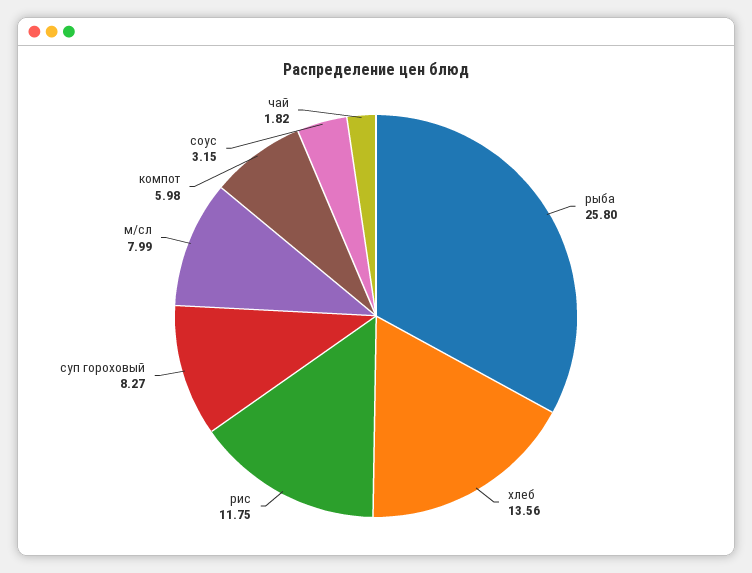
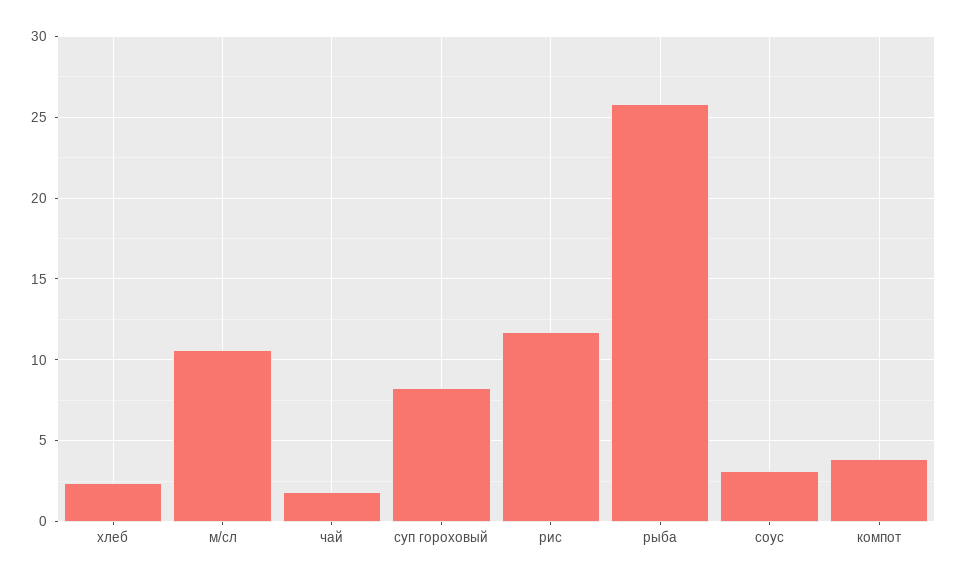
хлеб: 13.56 -> 2.5
м/сл: 7.99 -> 10.5
компот: 5.98 -> 4

